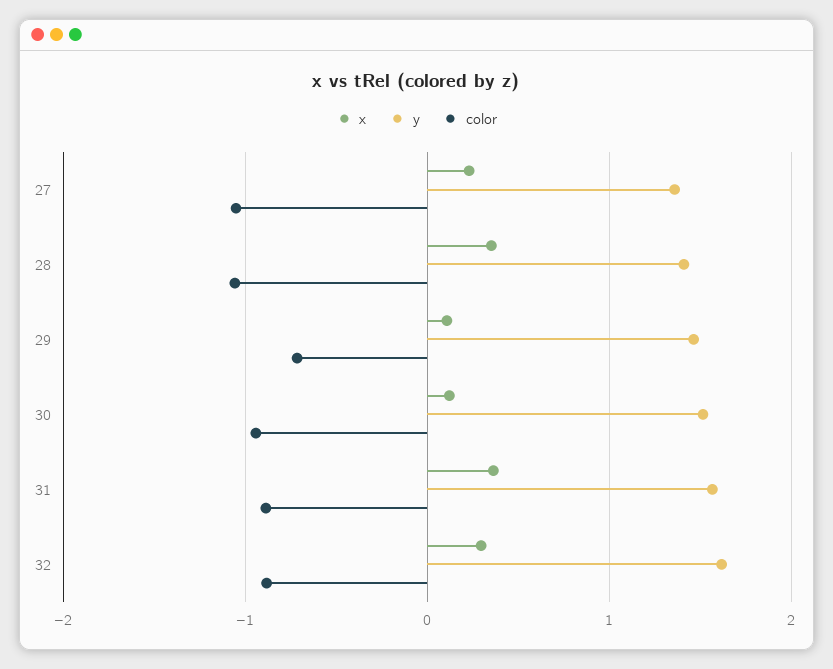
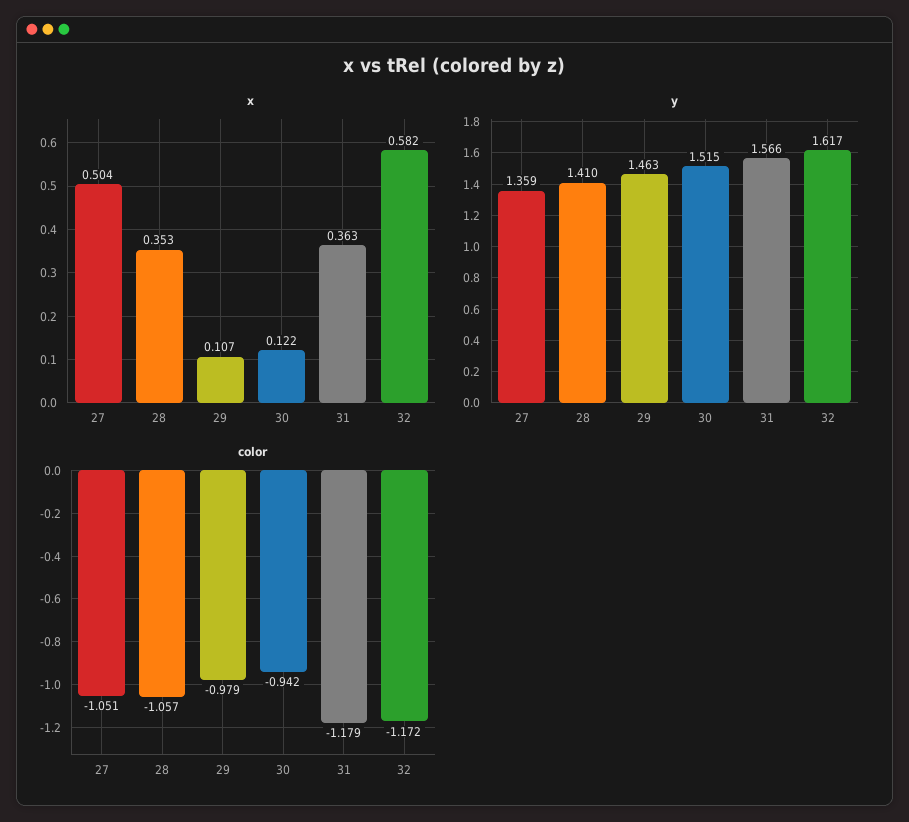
x, 27: 0.2 -> 0.504
color, 29: -0.7 -> -0.979
color, 31: -0.9 -> -1.179
x, 32: 0.3 -> 0.582
color, 32: -0.9 -> -1.172

